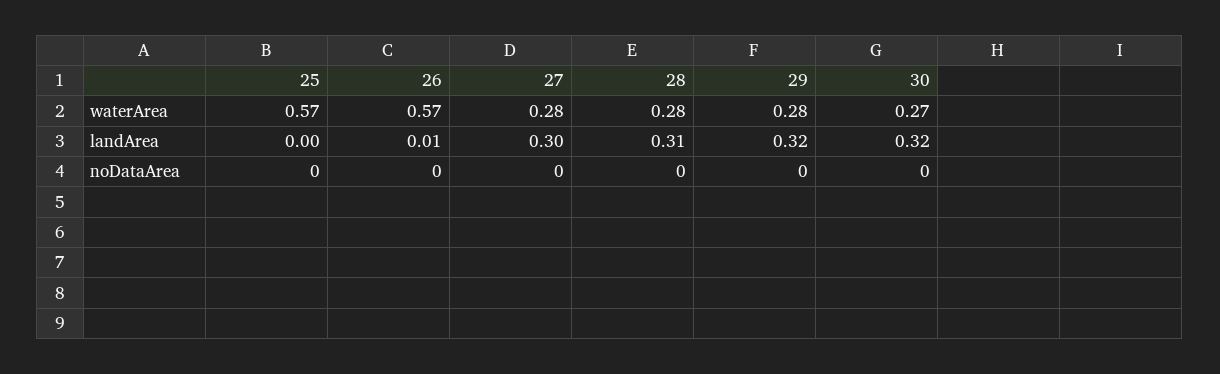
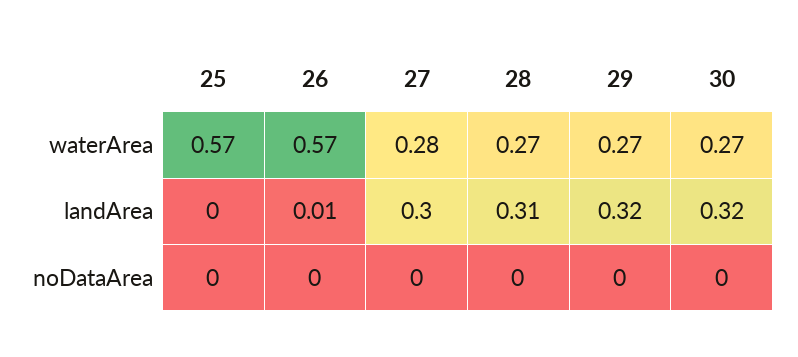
28, waterArea: 0.28 -> 0.27
29, waterArea: 0.28 -> 0.27

